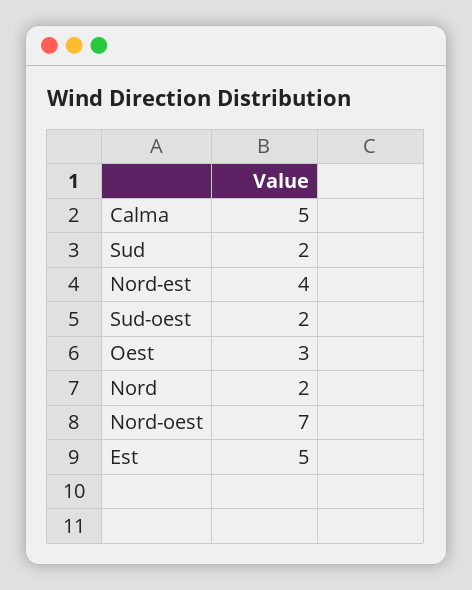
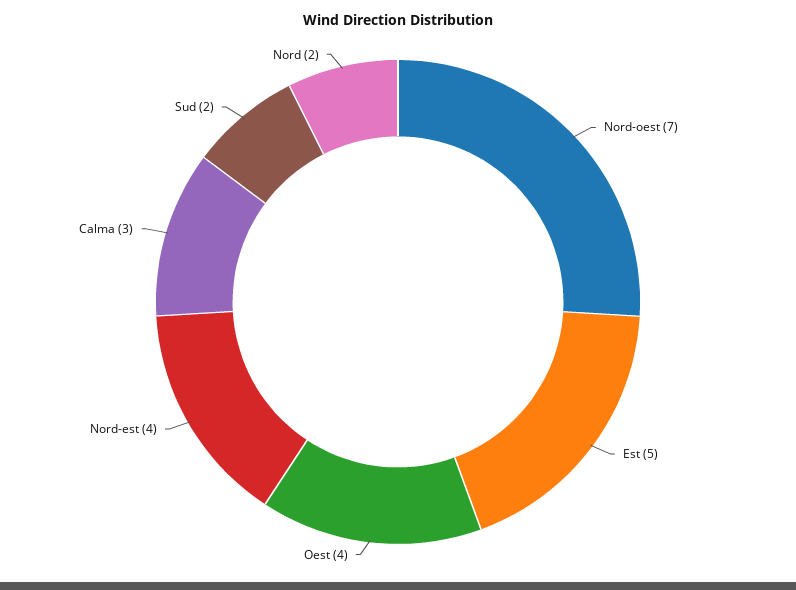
Calma: 5 -> 3
Sud-oest: 2 -> none
Oest: 3 -> 4

